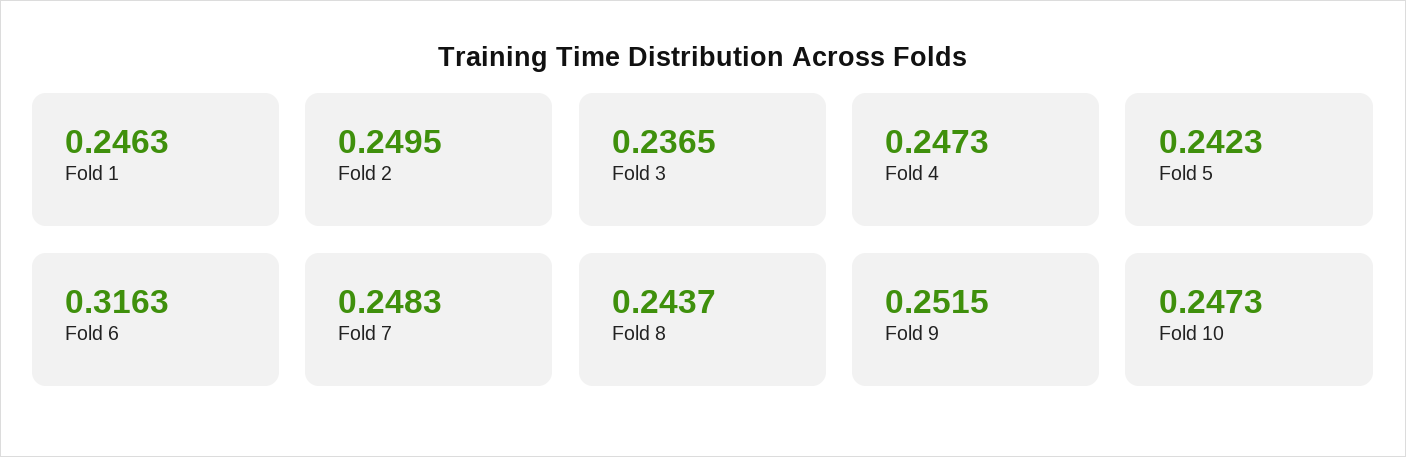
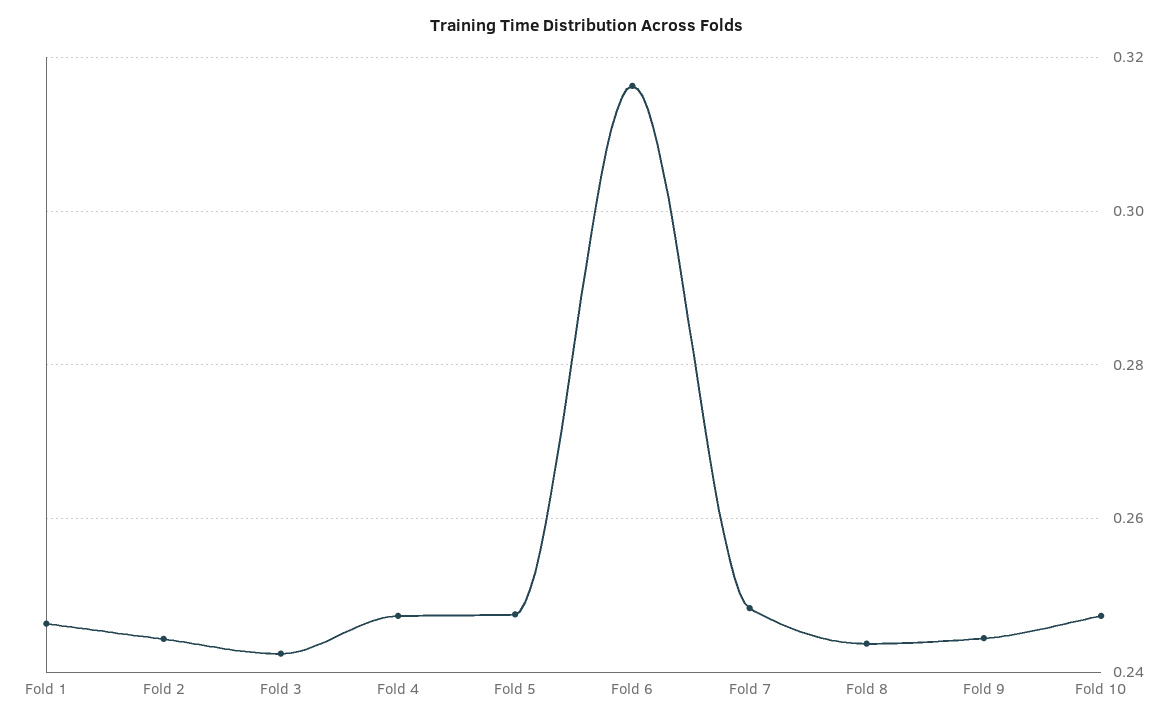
Fold 2: 0.2495 -> 0.244
Fold 3: 0.2365 -> 0.242
Fold 5: 0.2423 -> 0.248
Fold 9: 0.2515 -> 0.244

